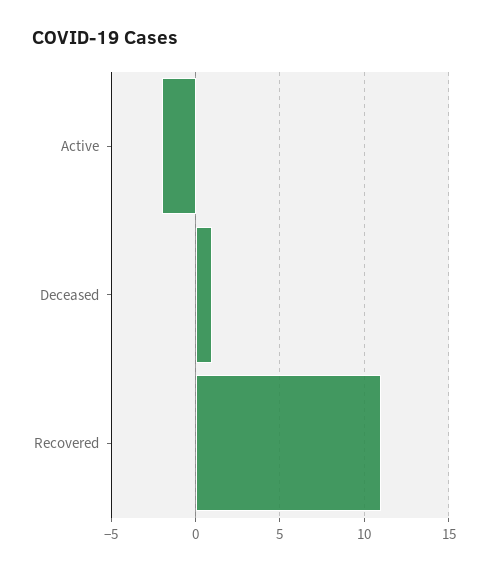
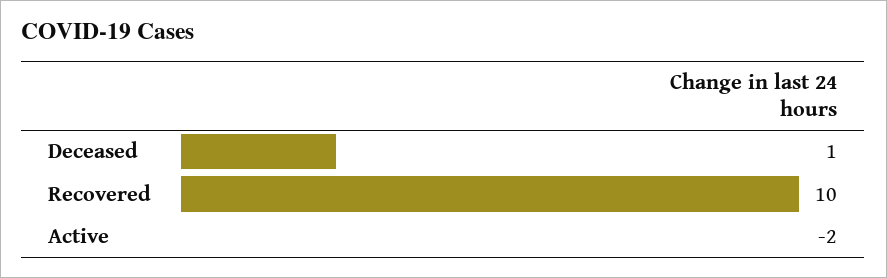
Recovered: 11 -> 10

